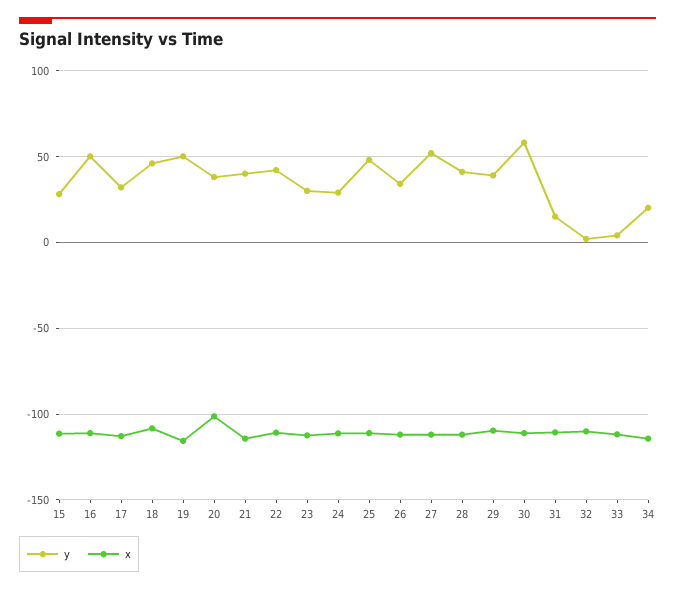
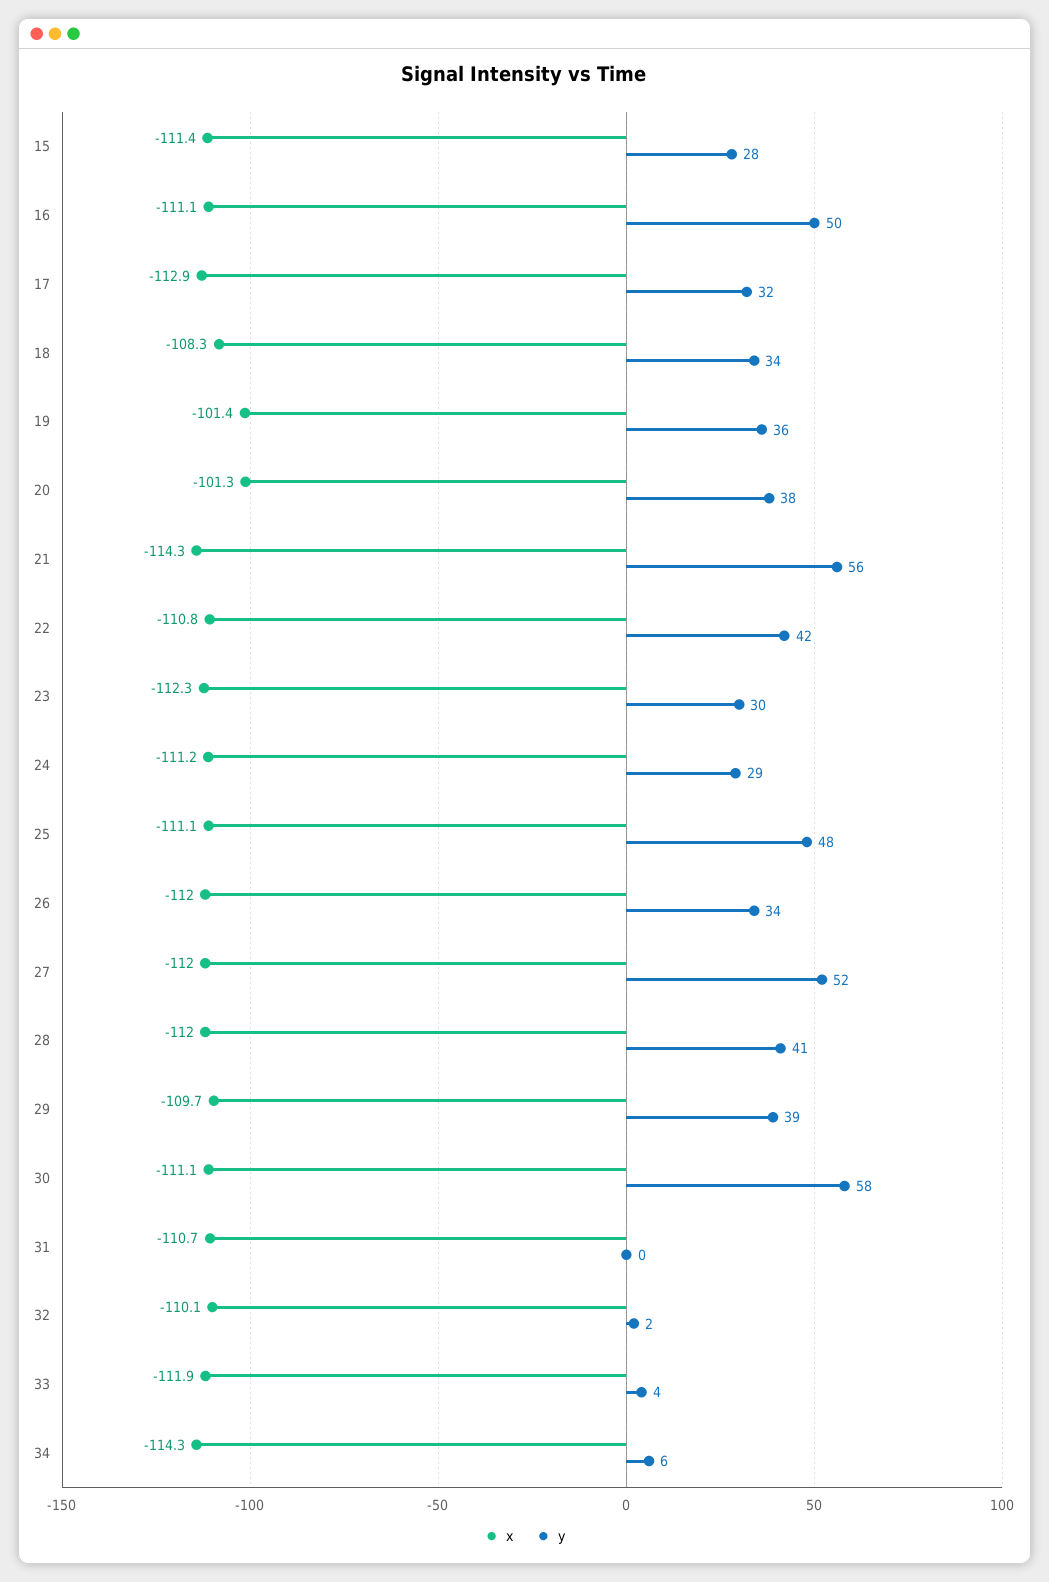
y, 18: 45 -> 34
y, 19: 50 -> 36
x, 19: -115 -> -101.4
y, 21: 40 -> 56
y, 31: 15 -> 0
y, 34: 20 -> 6

